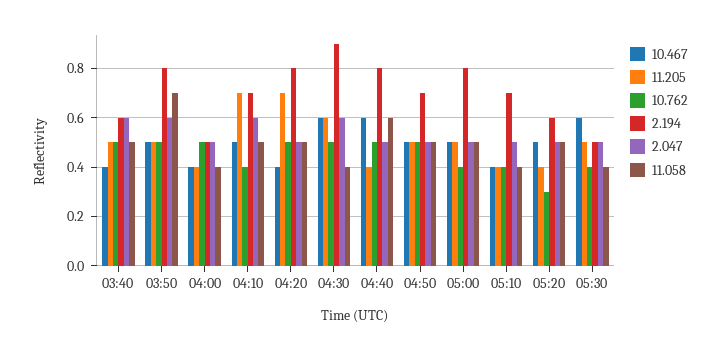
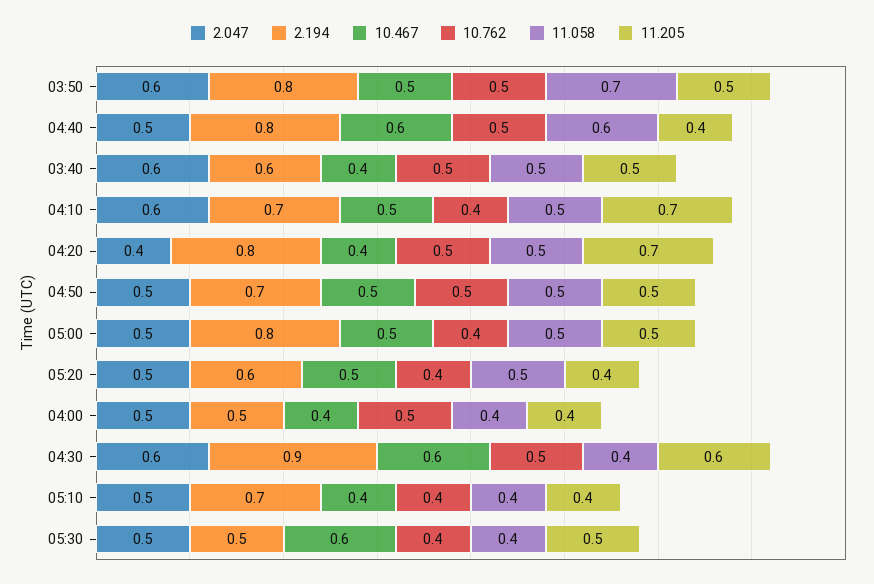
2.047, 04:20: 0.5 -> 0.4
10.762, 05:20: 0.3 -> 0.4

